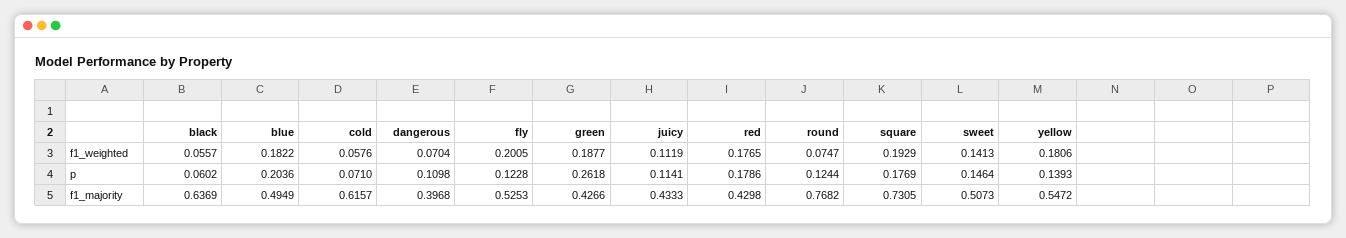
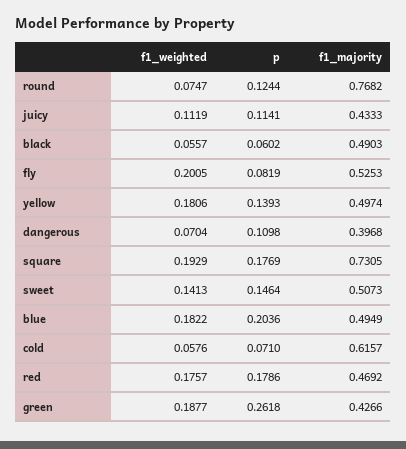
red, f1_weighted: 0.1765 -> 0.1757
fly, p: 0.1228 -> 0.0819
black, f1_majority: 0.6369 -> 0.4903
red, f1_majority: 0.4298 -> 0.4692
yellow, f1_majority: 0.5472 -> 0.4974

